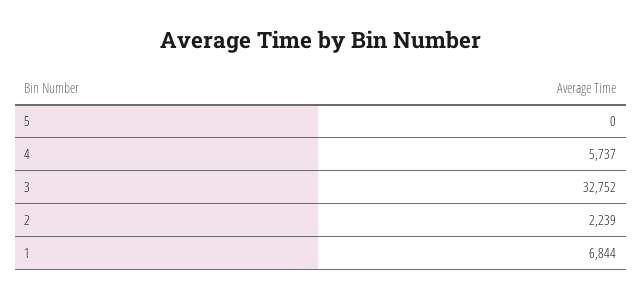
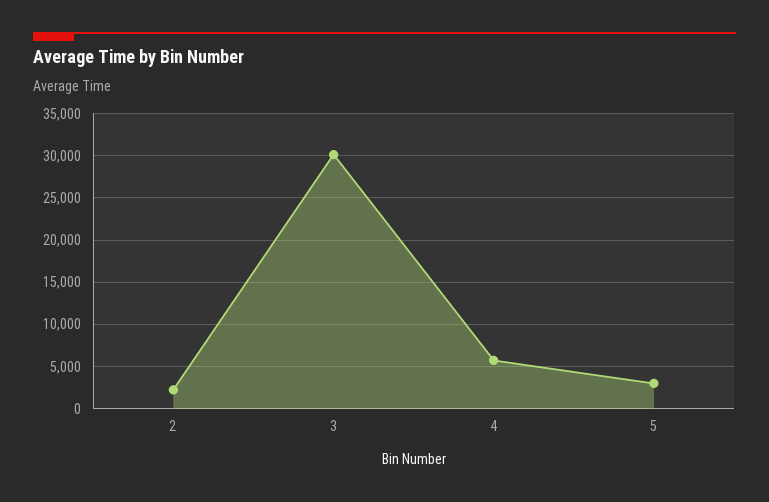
5: 0 -> 3000
3: 32752 -> 30000
1: 6844 -> none

